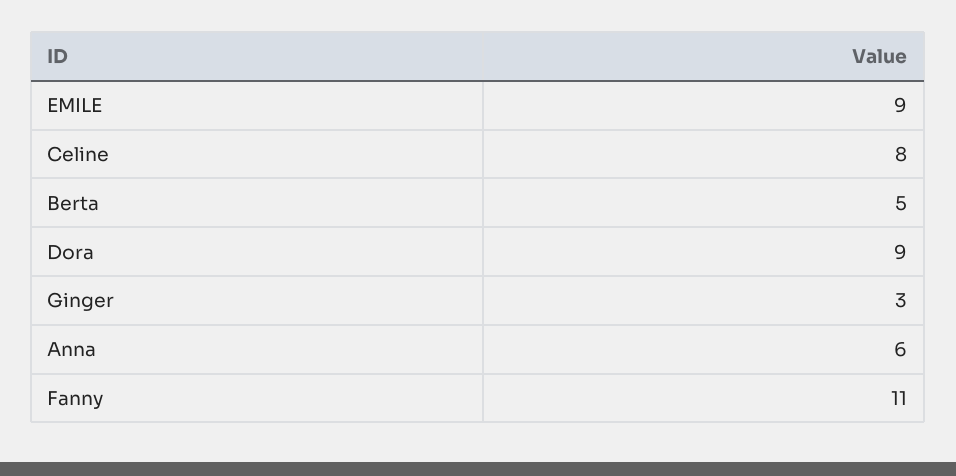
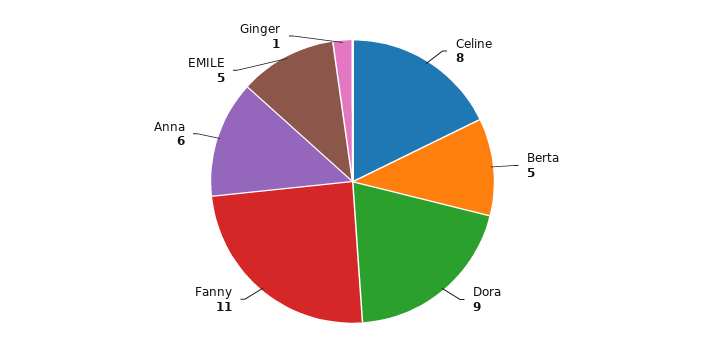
EMILE: 9 -> 5
Ginger: 3 -> 1

